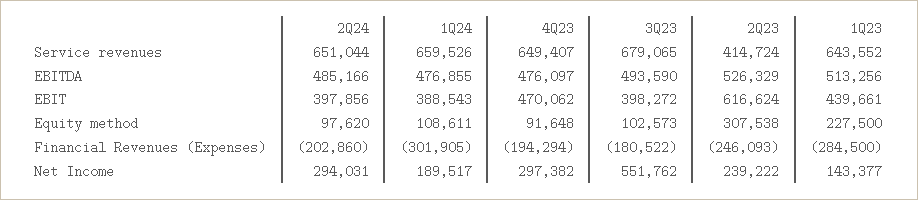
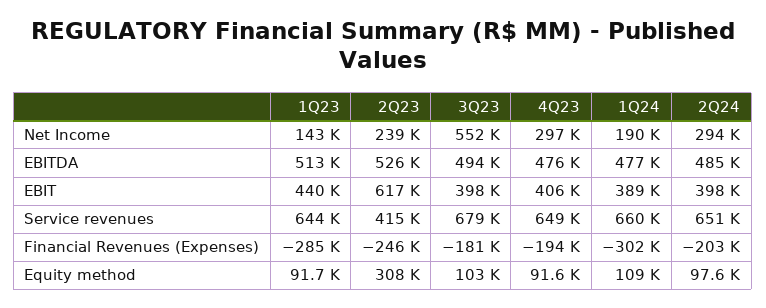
4Q23, EBIT: 470062 -> 406000
1Q23, Equity method: 227500 -> 91700

